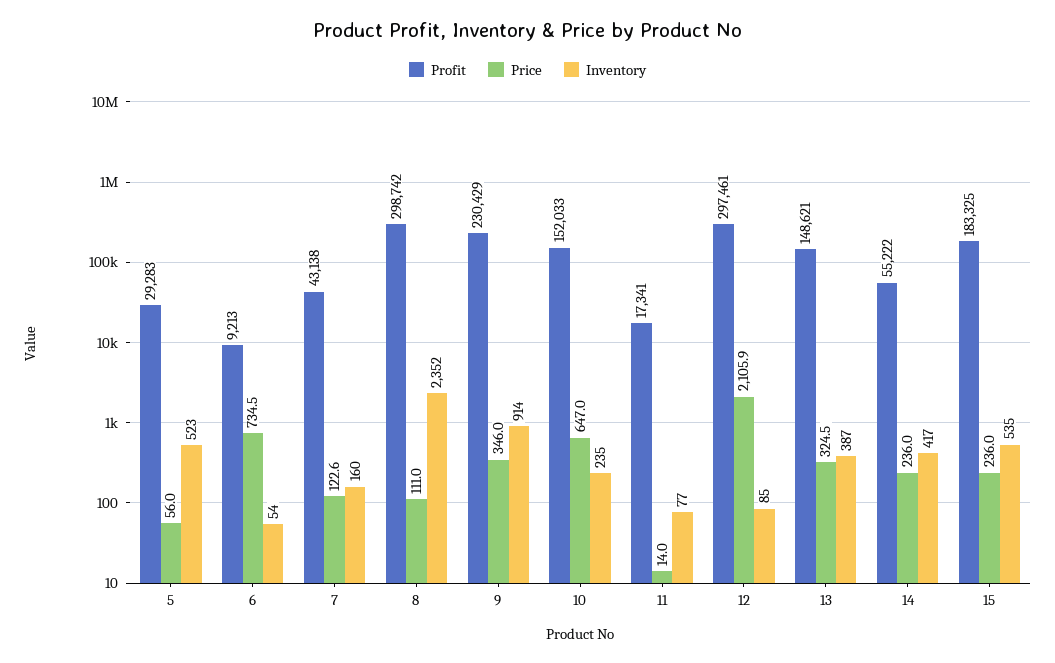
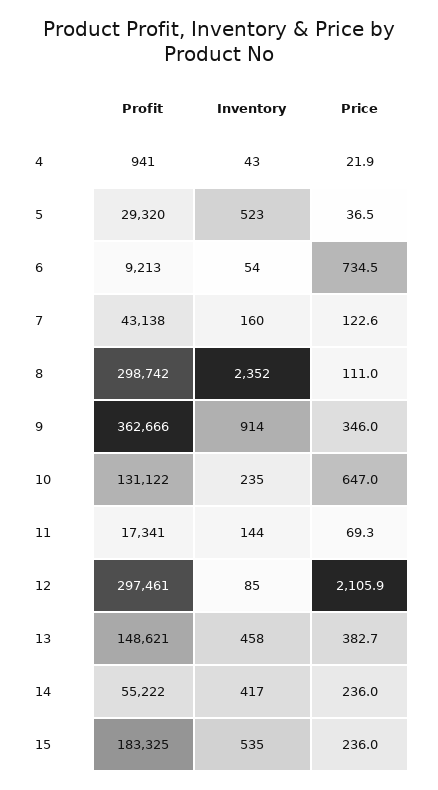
Profit, 5: 29283 -> 29320
Price, 5: 56 -> 36.5
Profit, 9: 230429 -> 362666
Profit, 10: 152033 -> 131122
Price, 11: 14 -> 69.3
Inventory, 11: 77 -> 144
Price, 13: 324.5 -> 382.7
Inventory, 13: 387 -> 458
Profit, 4: none -> 941
Inventory, 4: none -> 43
Price, 4: none -> 21.9

